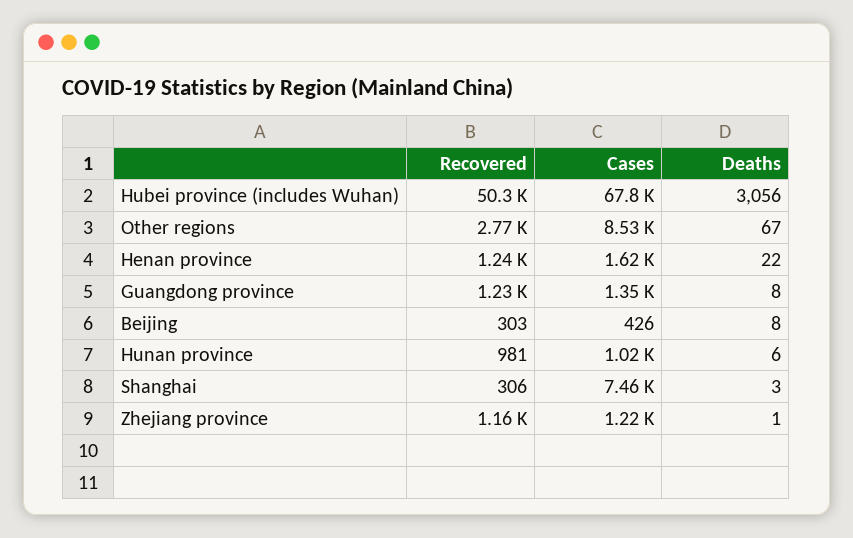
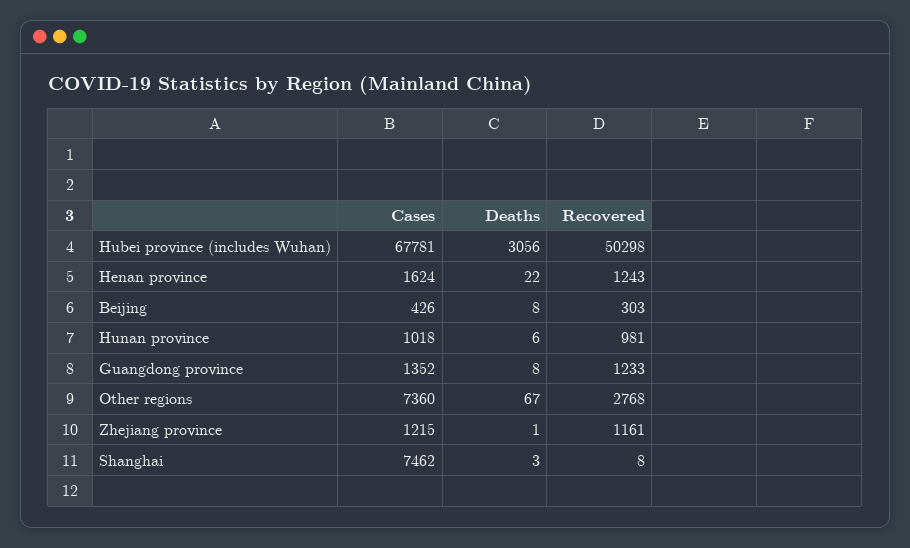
Cases, Other regions: 8530 -> 7360
Recovered, Shanghai: 306 -> 8

